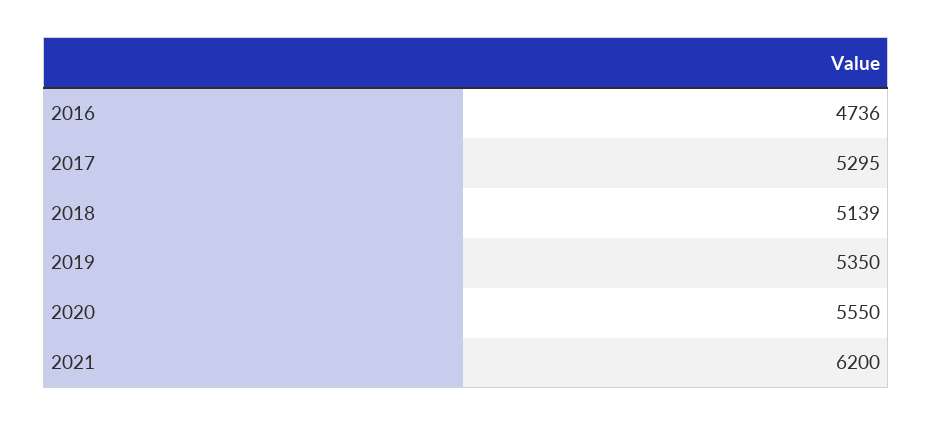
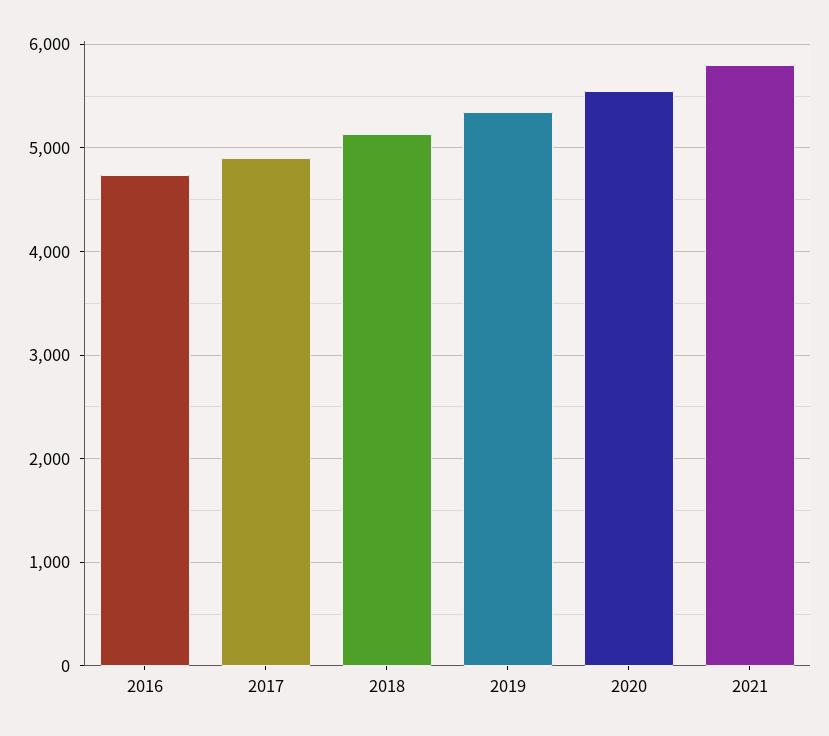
2017: 5295 -> 4900
2021: 6200 -> 5800

